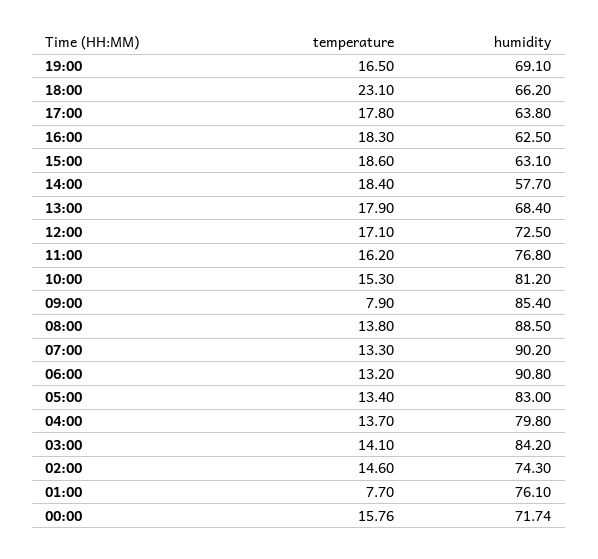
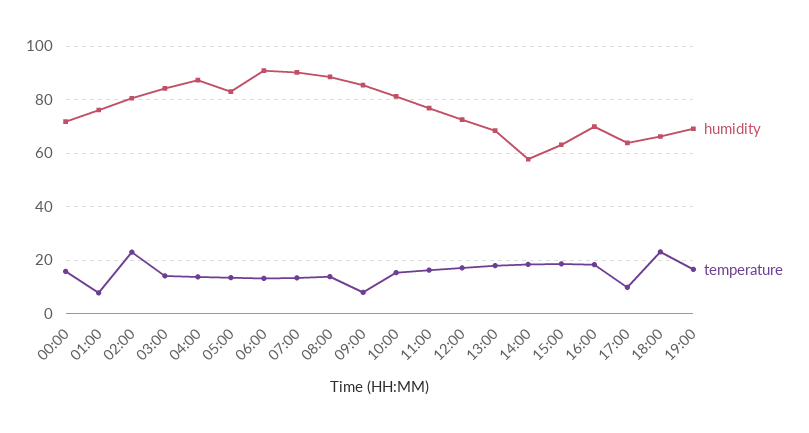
temperature, 17:00: 17.8 -> 10
humidity, 16:00: 62.5 -> 70
humidity, 04:00: 79.8 -> 87.5
temperature, 02:00: 14.6 -> 22.5
humidity, 02:00: 74.3 -> 80

